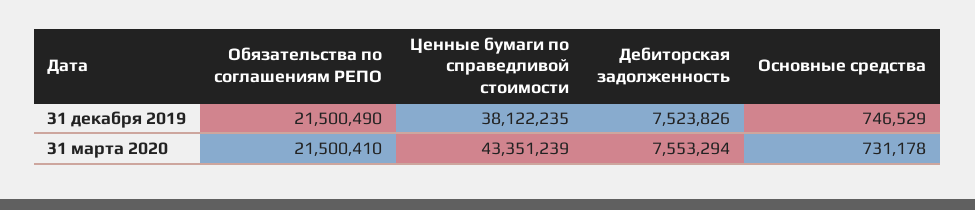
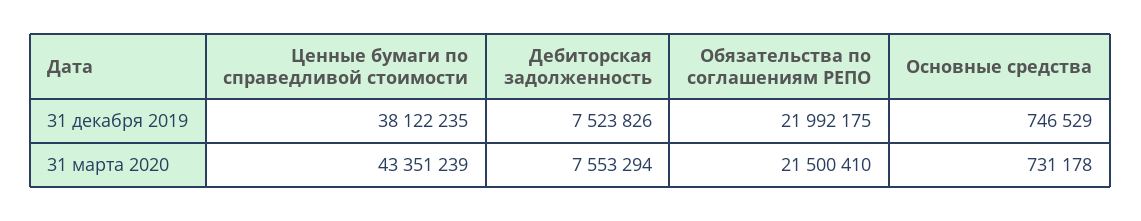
Обязательства по соглашениям РЕПО, 31 декабря 2019: 21500490 -> 21992175

